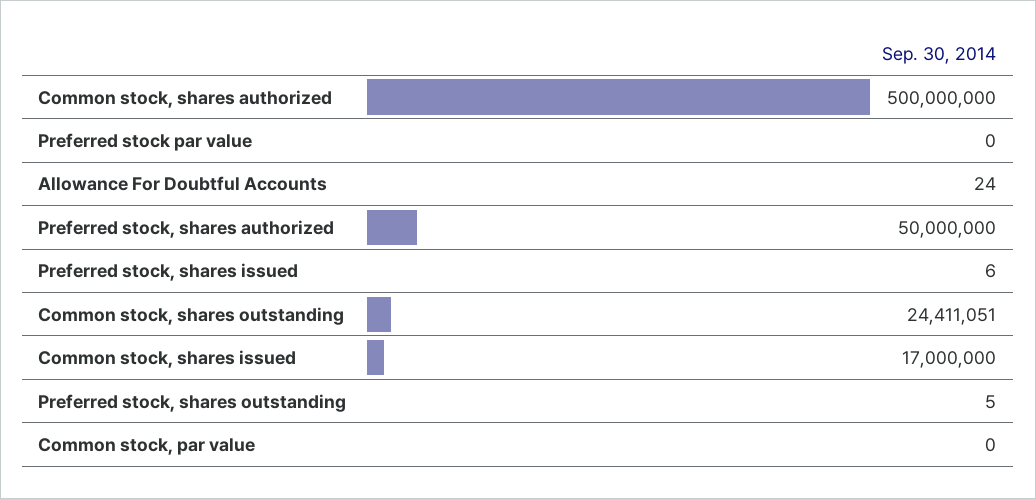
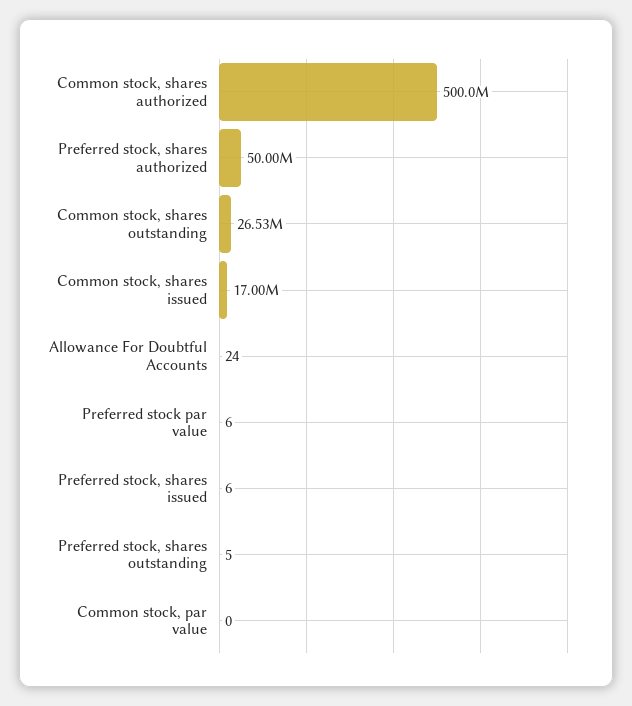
Preferred stock par value: 0 -> 6
Common stock, shares outstanding: 24411051 -> 26530000

